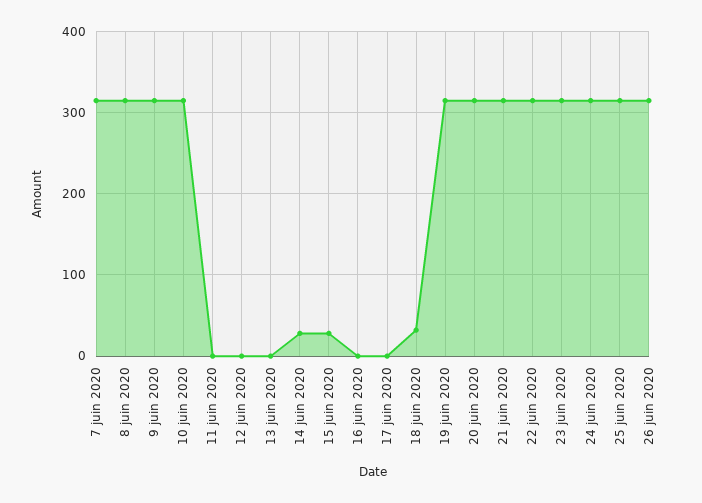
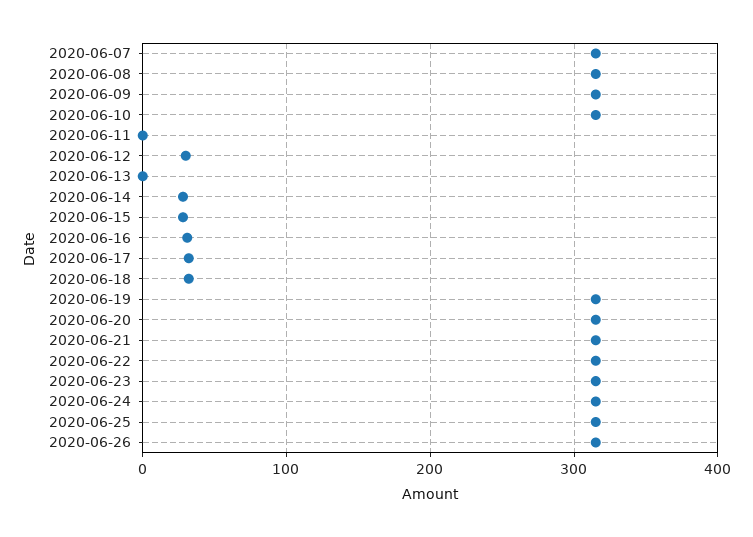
12 juin 2020: 0 -> 30
16 juin 2020: 0 -> 30
17 juin 2020: 0 -> 30

